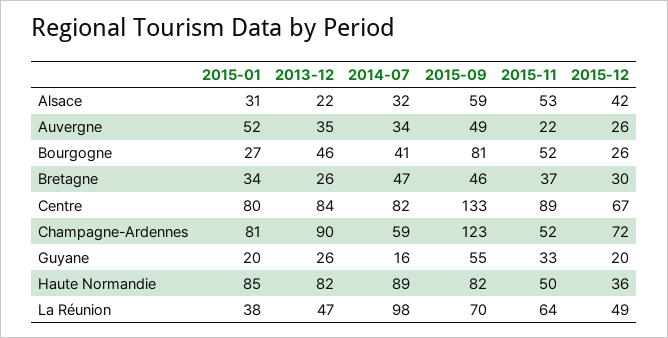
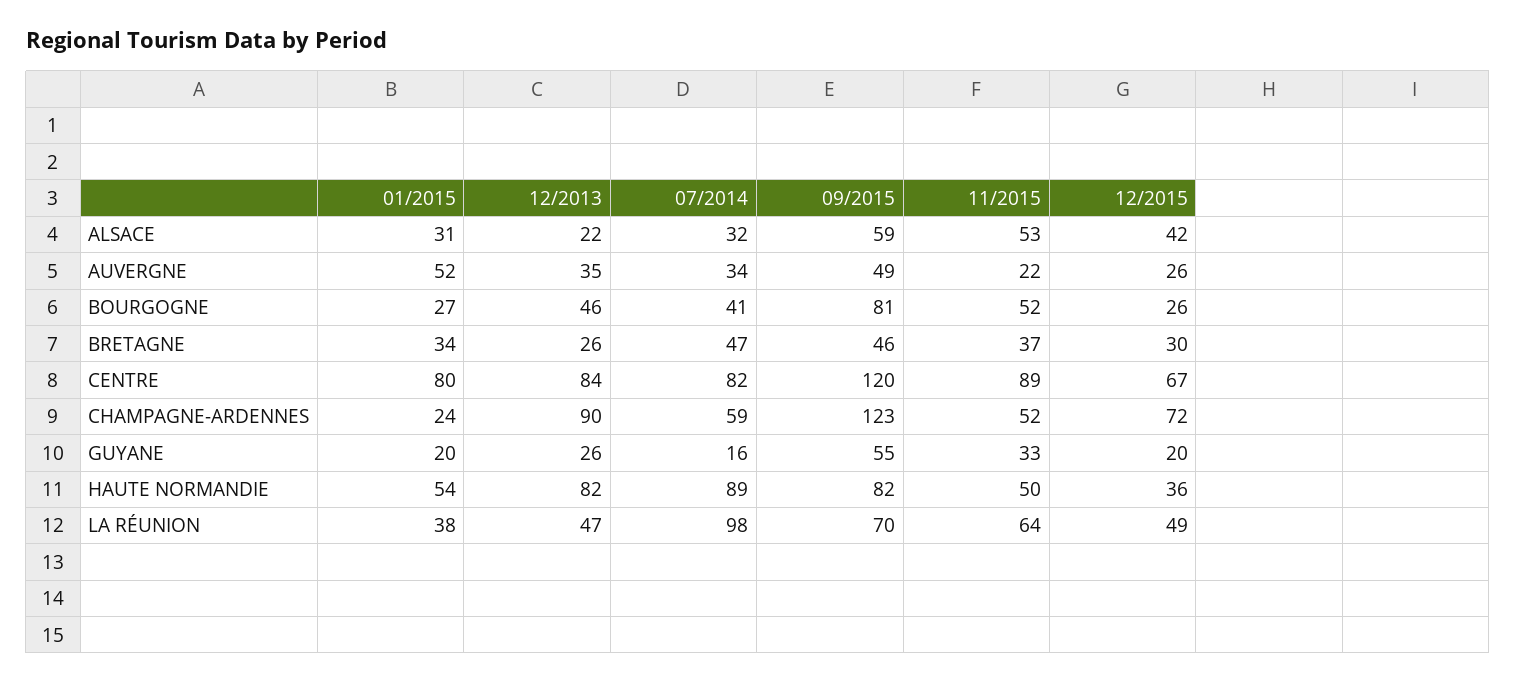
2015-09, Centre: 133 -> 120
2015-01, Champagne-Ardennes: 81 -> 24
2015-01, Haute Normandie: 85 -> 54

